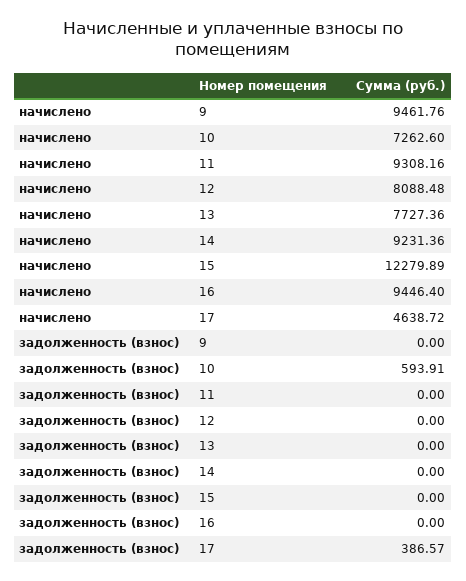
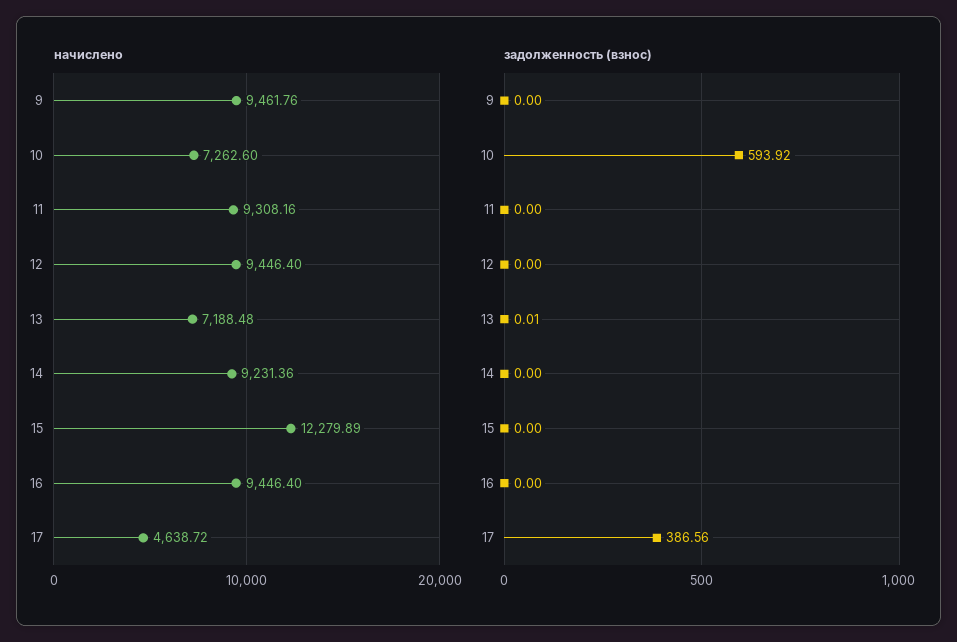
начислено, 12: 8088.48 -> 9446.4
начислено, 13: 7727.36 -> 7188.48
задолженность (взнос), 10: 593.91 -> 593.92
задолженность (взнос), 13: 0 -> 0.01
задолженность (взнос), 17: 386.57 -> 386.56

